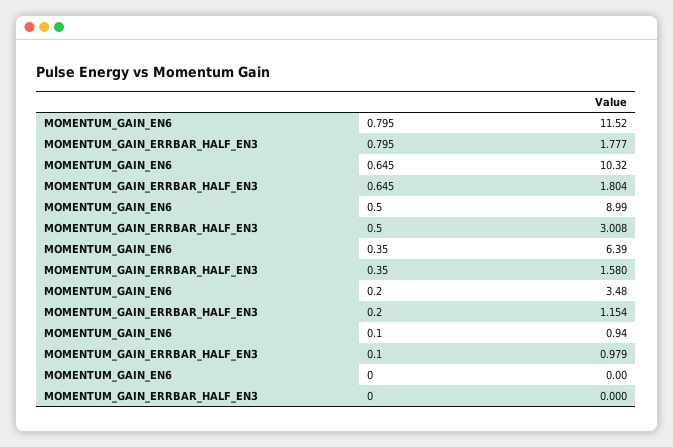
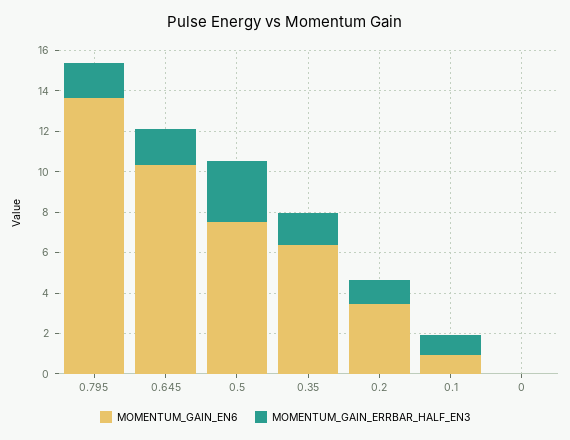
MOMENTUM_GAIN_EN6, 0.795: 11.52 -> 13.5
MOMENTUM_GAIN_EN6, 0.5: 8.99 -> 7.5

